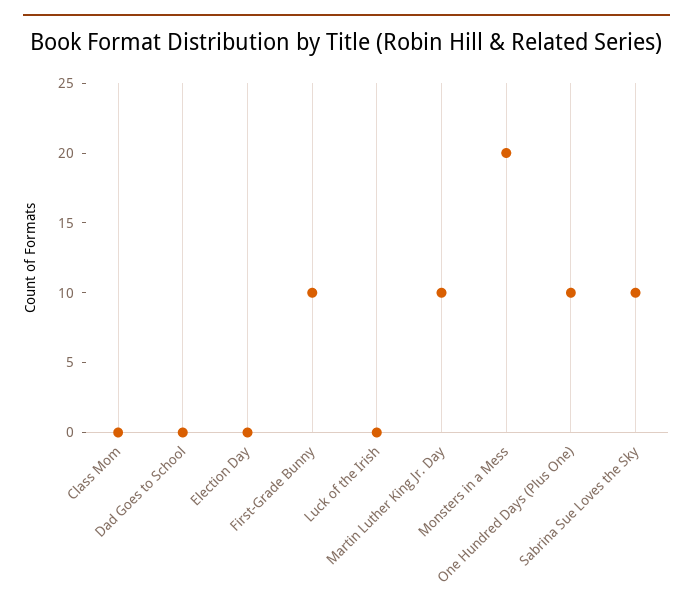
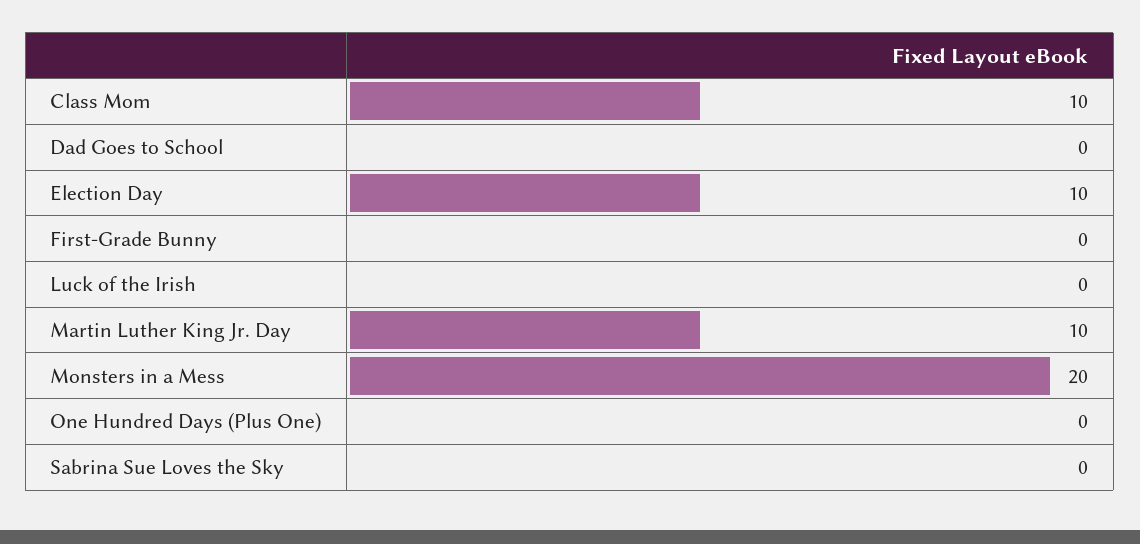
Class Mom: 0 -> 10
Election Day: 0 -> 10
First-Grade Bunny: 10 -> 0
One Hundred Days (Plus One): 10 -> 0
Sabrina Sue Loves the Sky: 10 -> 0

